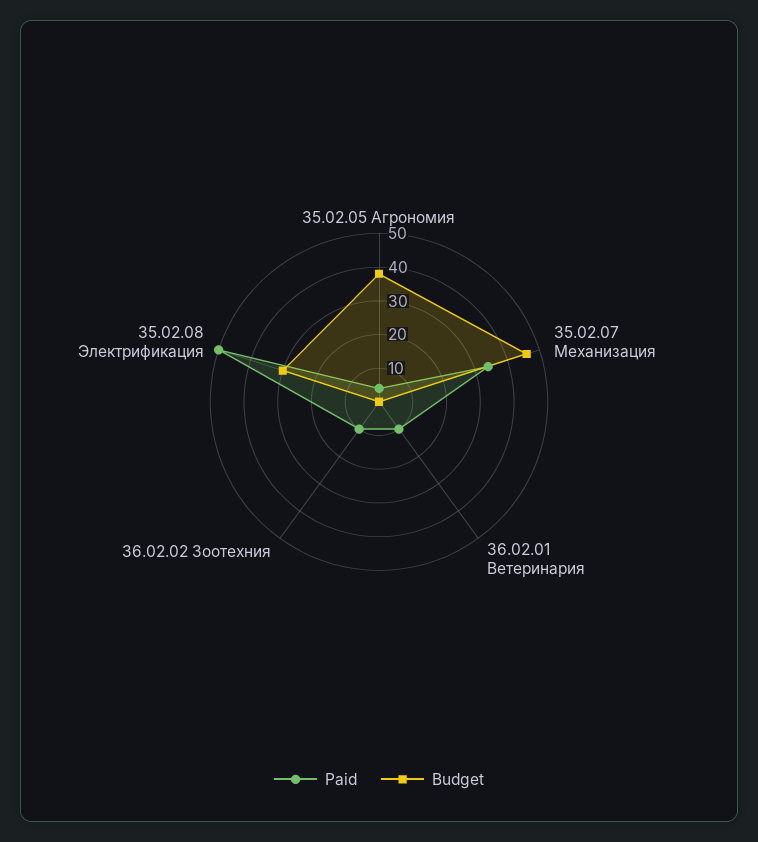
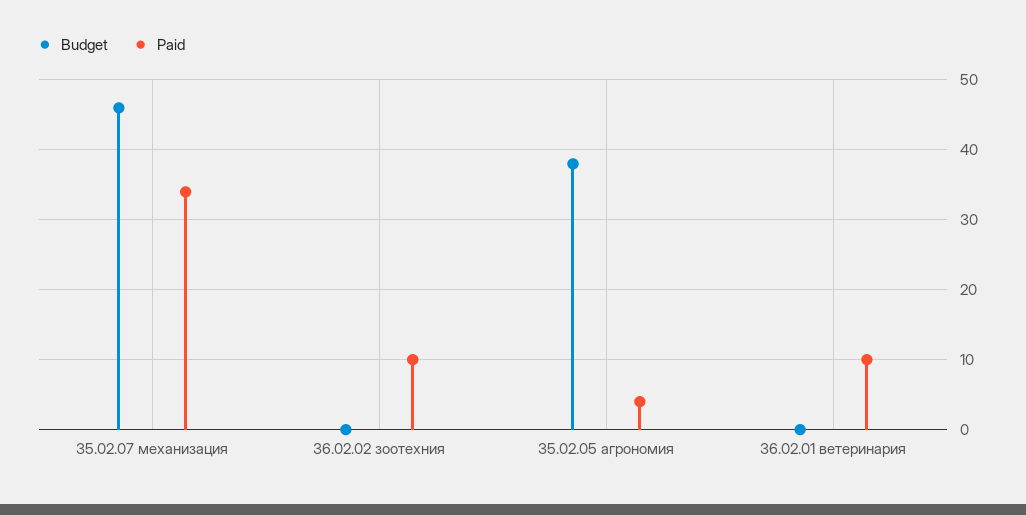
Paid, 35.02.08 Электрификация: 50 -> none
Budget, 35.02.08 Электрификация: 30 -> none

